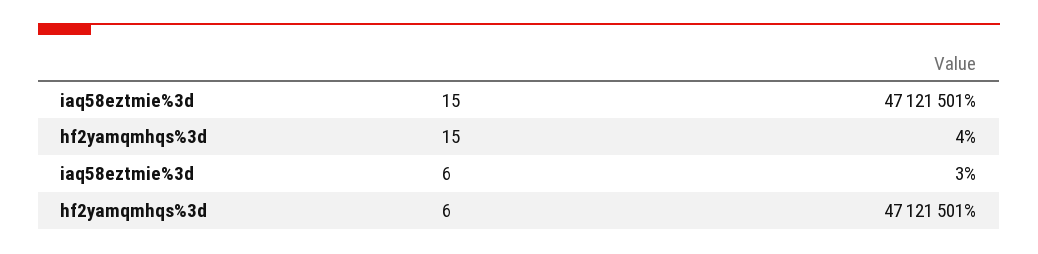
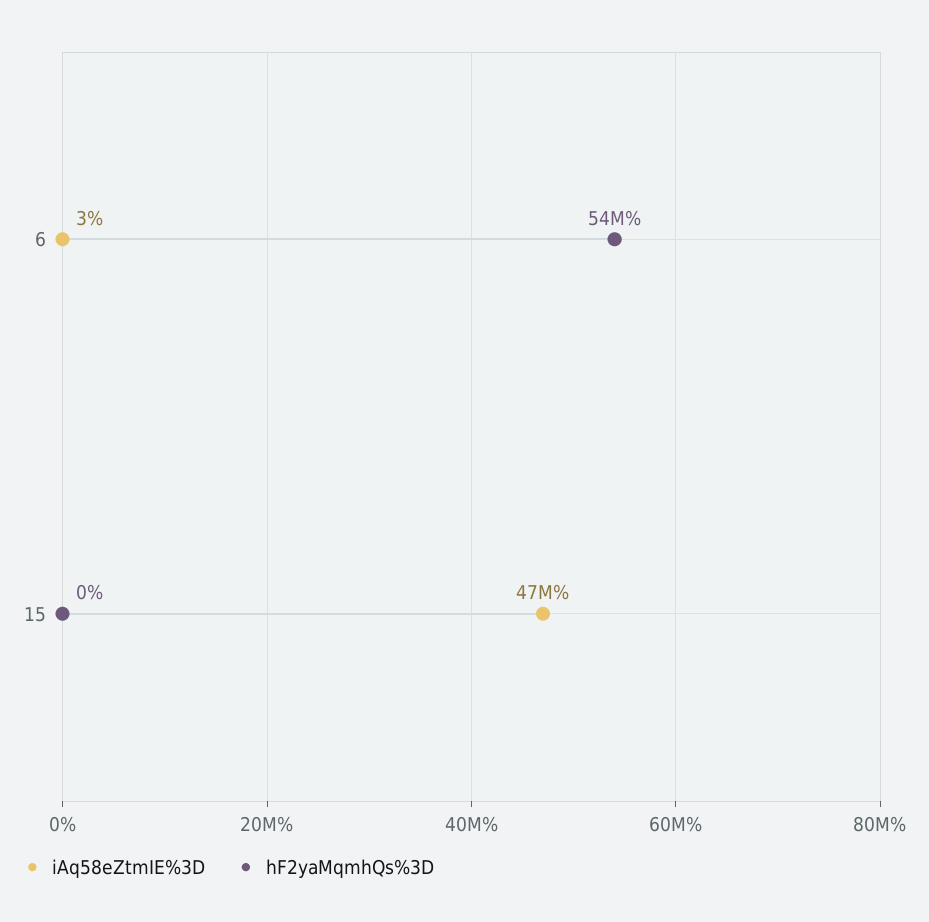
hf2yamqmhqs%3d, 15: 4 -> 0
hf2yamqmhqs%3d, 6: 47121501 -> 54000000

